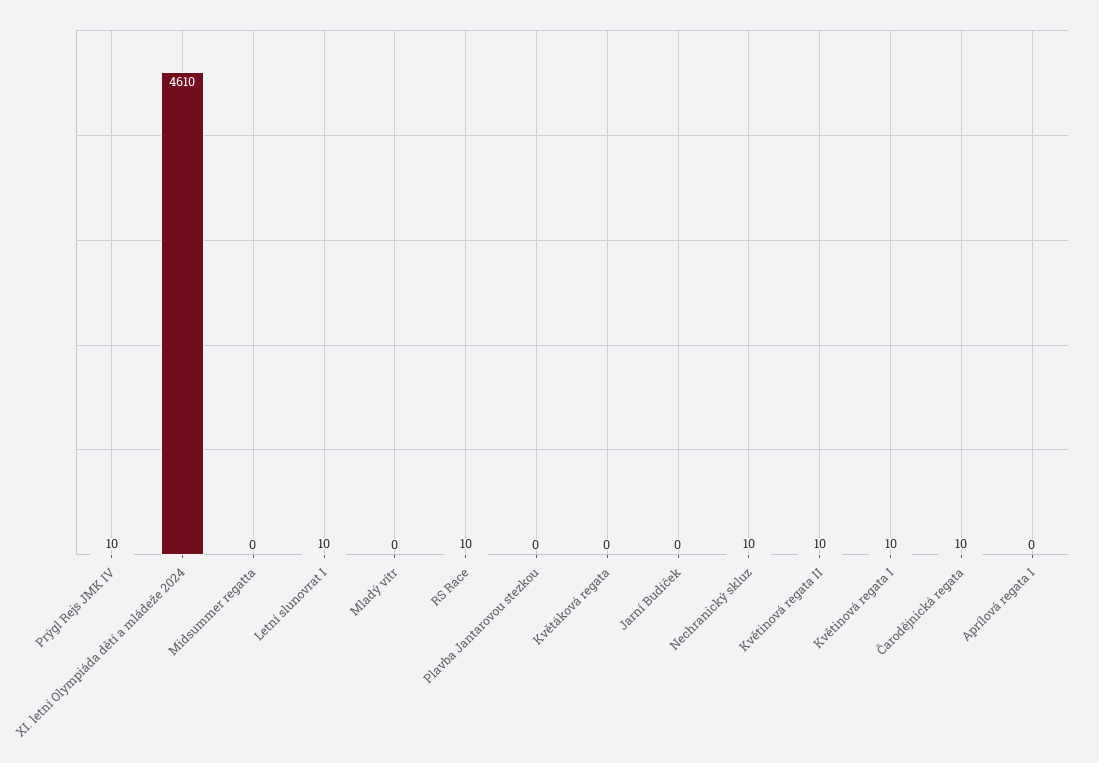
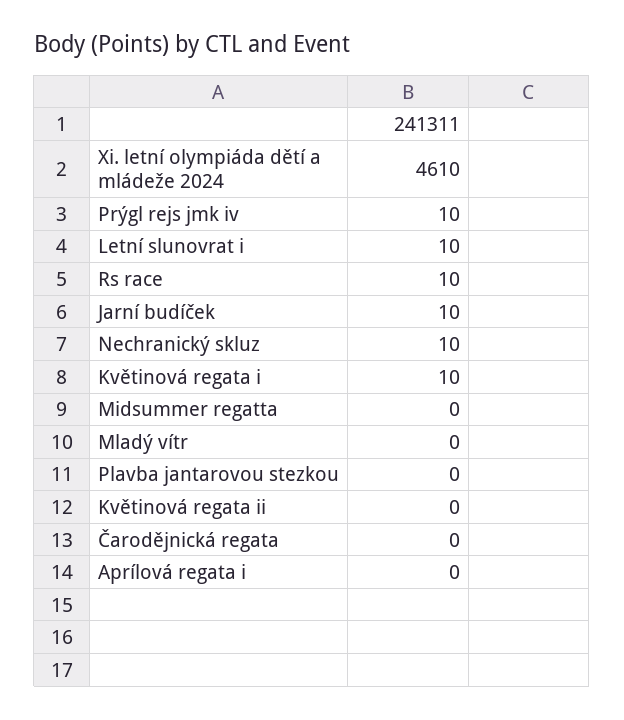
Květáková regata: 0 -> none
Jarní Budíček: 0 -> 10
Květinová regata II: 10 -> 0
Čarodějnická regata: 10 -> 0

